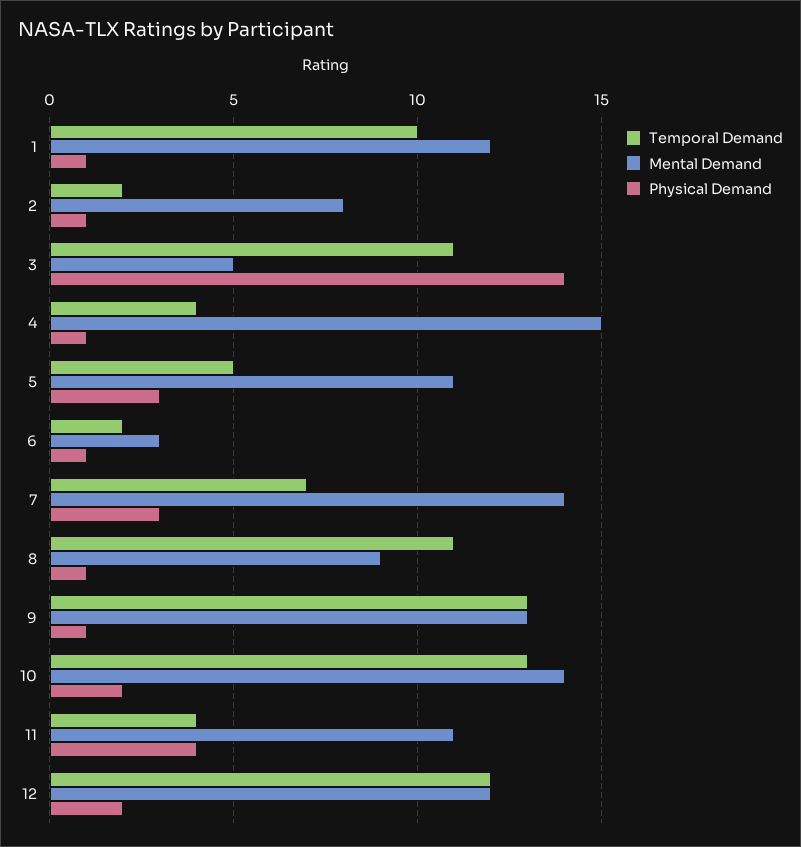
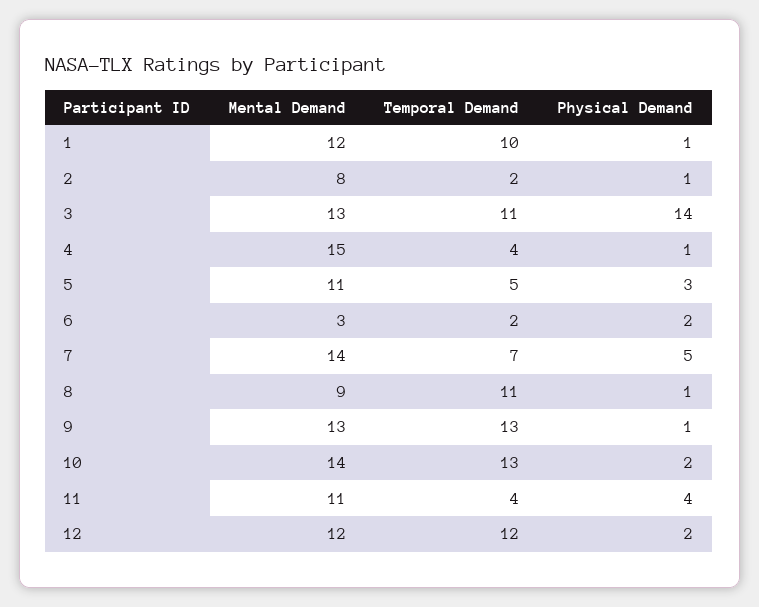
Mental Demand, 3: 5 -> 13
Physical Demand, 6: 1 -> 2
Physical Demand, 7: 3 -> 5

